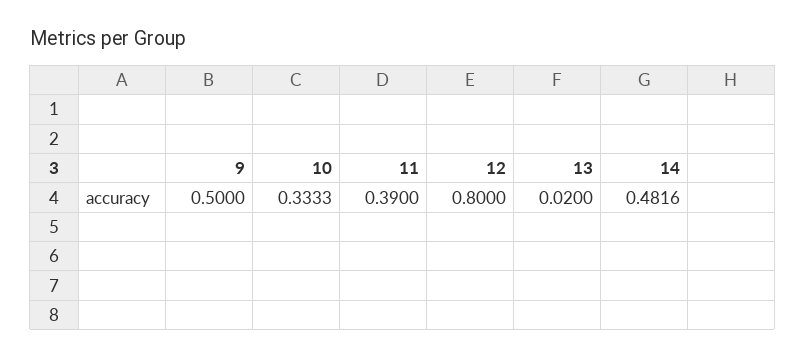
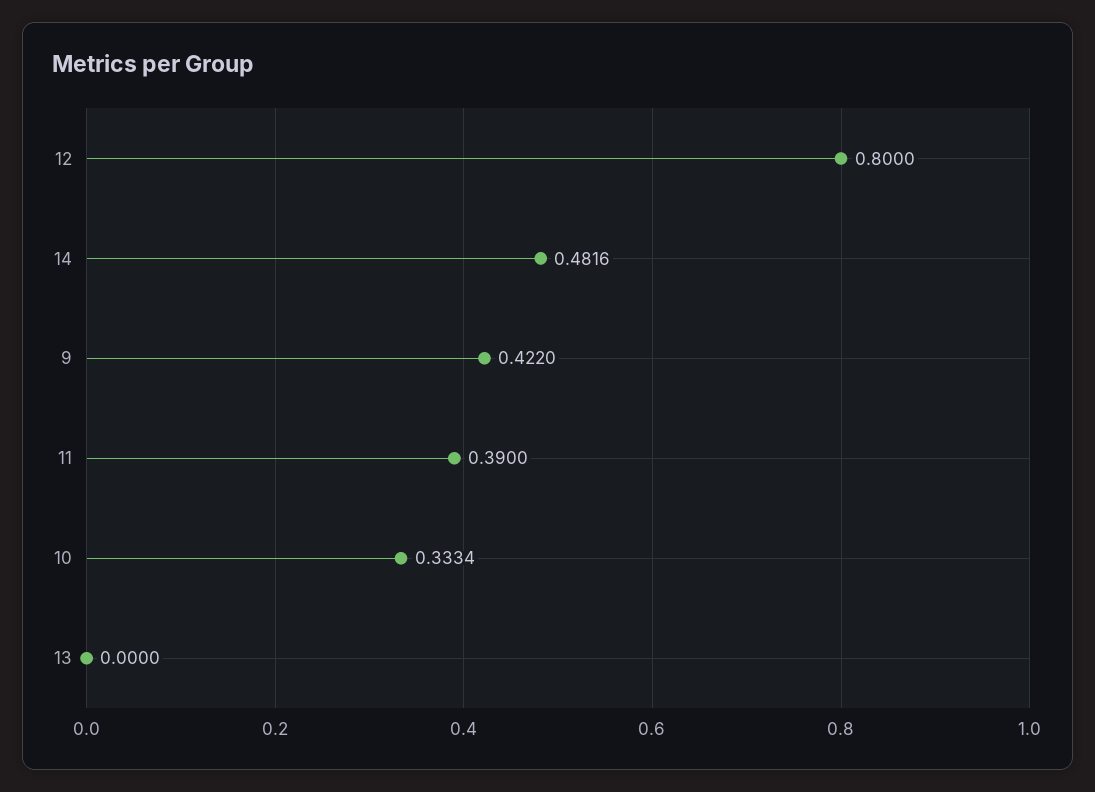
9: 0.5 -> 0.422
10: 0.3333 -> 0.3334
13: 0.02 -> 0

